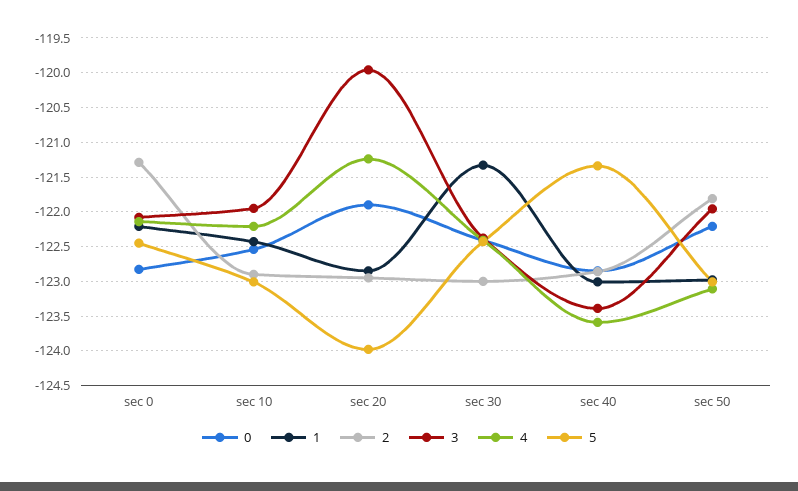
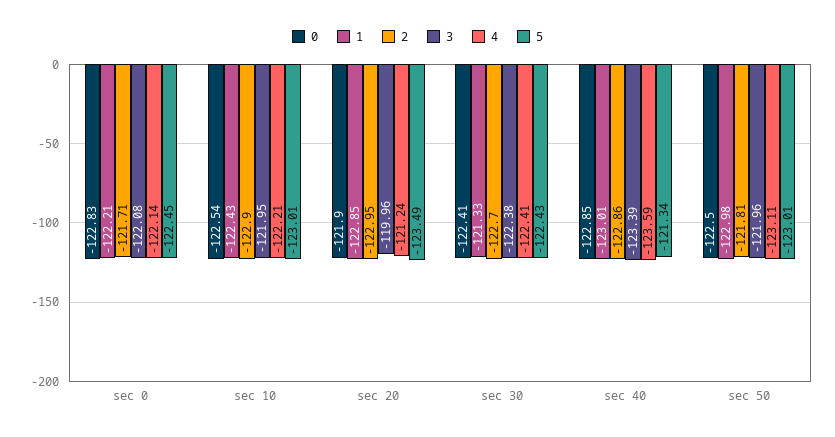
2, sec 0: -121.3 -> -121.71
5, sec 20: -124 -> -123.49
2, sec 30: -123 -> -122.7
0, sec 50: -122.2 -> -122.5

